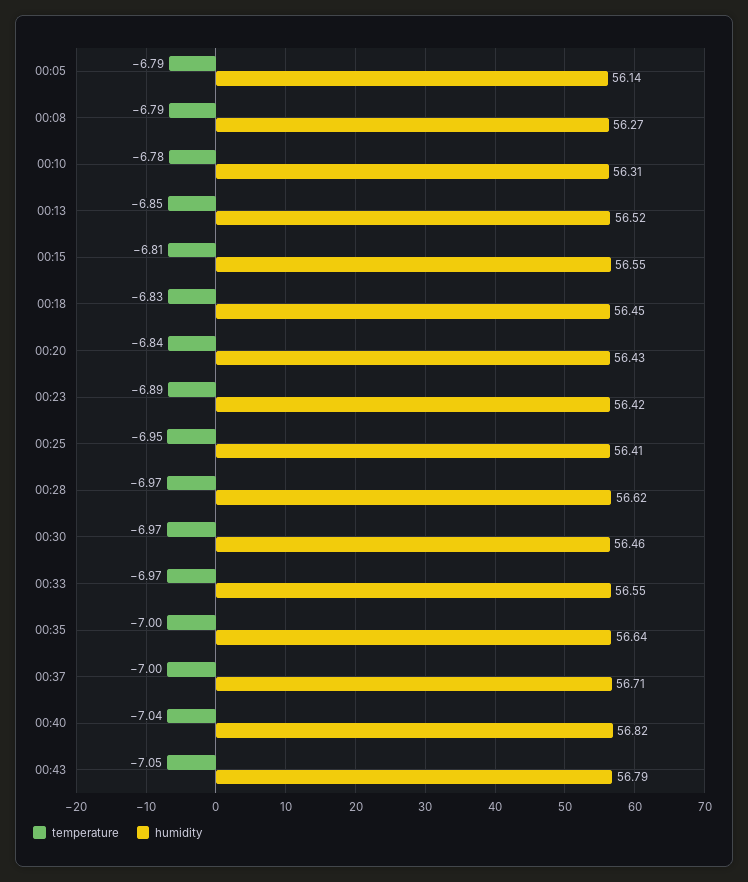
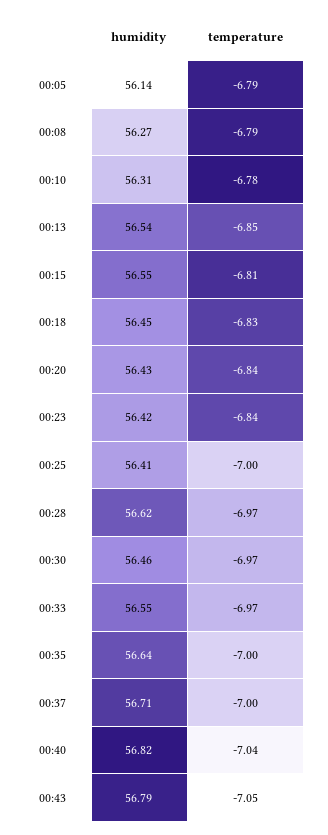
humidity, 00:13: 56.52 -> 56.54
temperature, 00:23: -6.89 -> -6.84
temperature, 00:25: -6.95 -> -7

